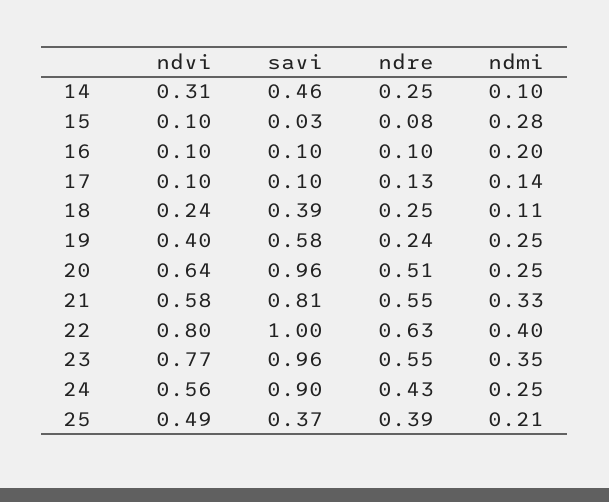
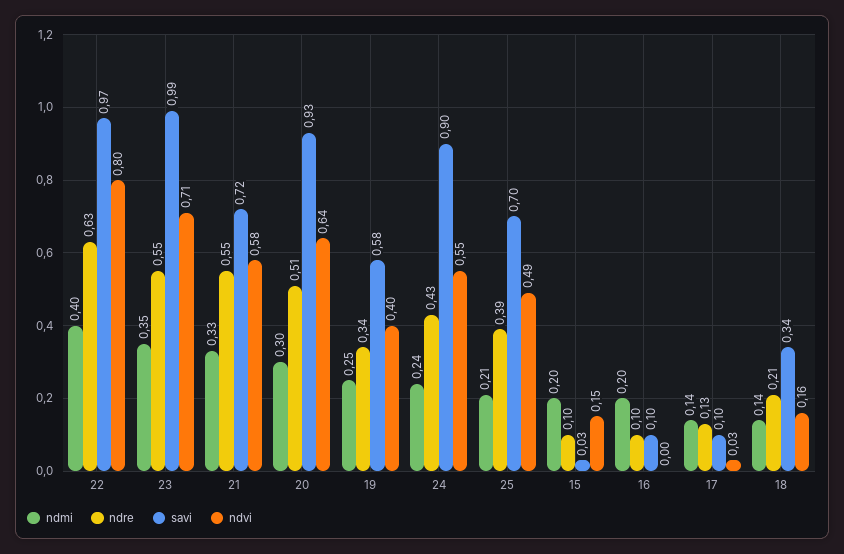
ndvi, 14: 0.31 -> none
savi, 14: 0.46 -> none
ndre, 14: 0.25 -> none
ndmi, 14: 0.1 -> none
ndvi, 15: 0.1 -> 0.15
ndre, 15: 0.08 -> 0.1
ndmi, 15: 0.28 -> 0.2
ndvi, 16: 0.1 -> 0
ndvi, 17: 0.1 -> 0.03
ndvi, 18: 0.24 -> 0.16
savi, 18: 0.39 -> 0.34
ndre, 18: 0.25 -> 0.21
ndmi, 18: 0.11 -> 0.14
ndre, 19: 0.24 -> 0.34
savi, 20: 0.96 -> 0.93
ndmi, 20: 0.25 -> 0.3
savi, 21: 0.81 -> 0.72
savi, 22: 1 -> 0.97
ndvi, 23: 0.77 -> 0.71
savi, 23: 0.96 -> 0.99
ndvi, 24: 0.56 -> 0.55
ndmi, 24: 0.25 -> 0.24
savi, 25: 0.37 -> 0.7

